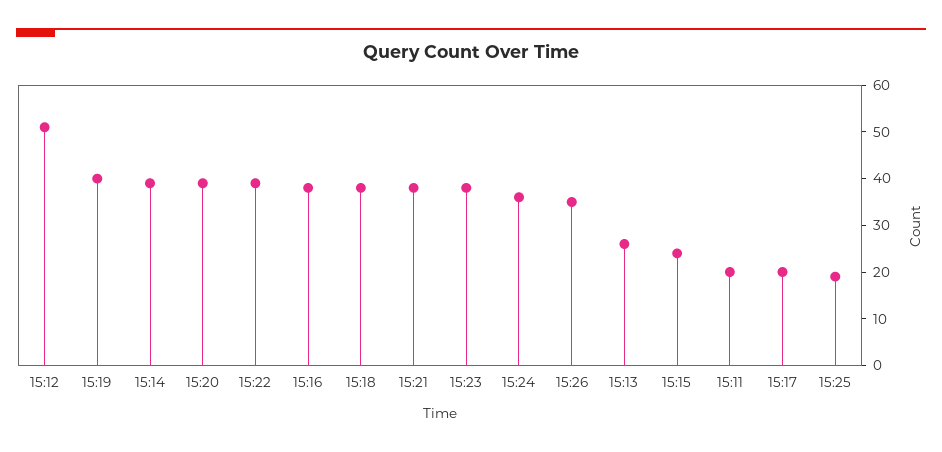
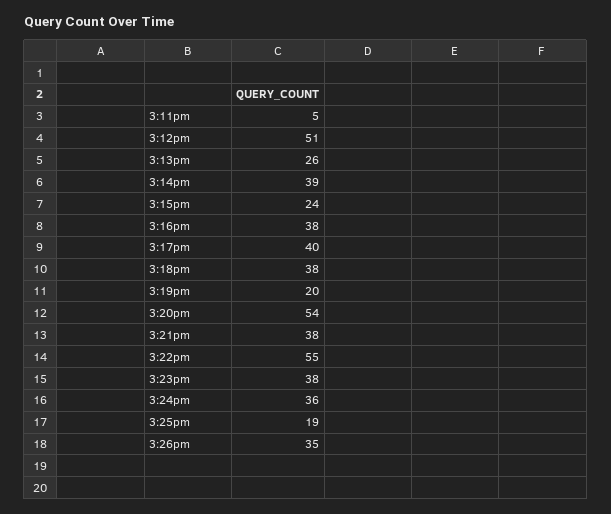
15:19: 40 -> 20
15:20: 40 -> 54
15:22: 40 -> 55
15:11: 20 -> 5
15:17: 20 -> 40

